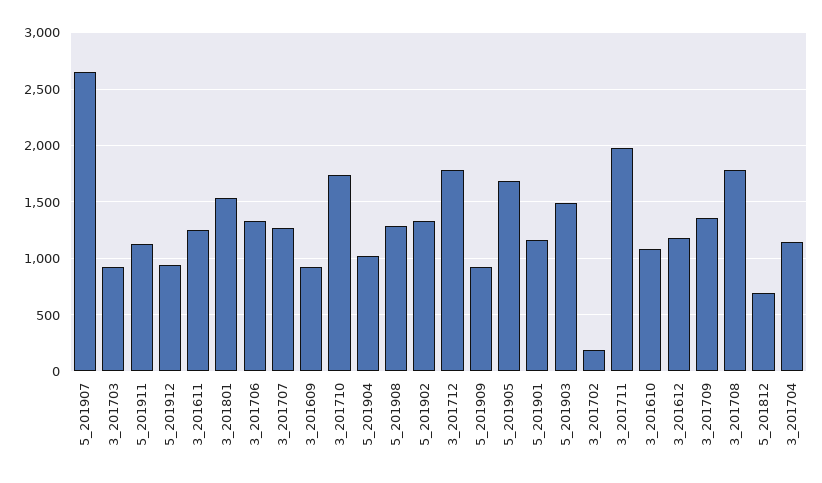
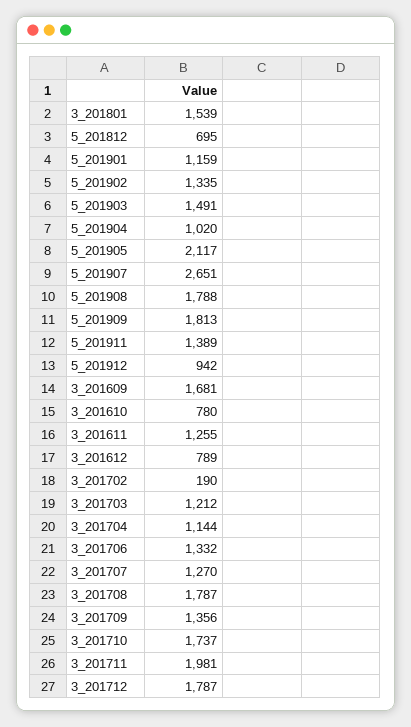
3_201703: 900 -> 1212
5_201911: 1100 -> 1389
3_201609: 900 -> 1681
5_201908: 1300 -> 1788
5_201909: 900 -> 1813
5_201905: 1700 -> 2117
3_201610: 1100 -> 780
3_201612: 1200 -> 789

